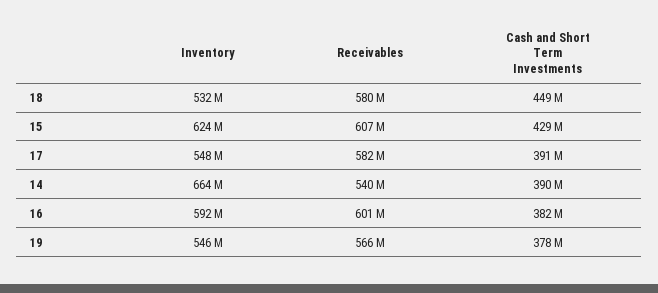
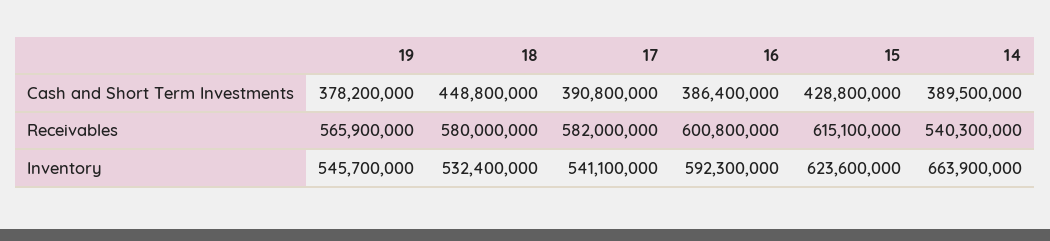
Receivables, 15: 607000000 -> 615100000
Inventory, 17: 548000000 -> 541100000
Cash and Short Term Investments, 16: 382000000 -> 386400000

